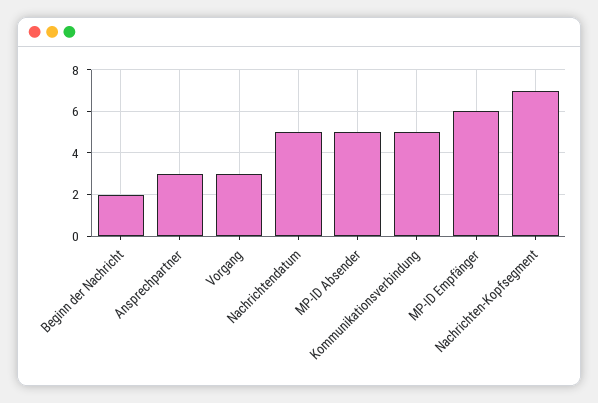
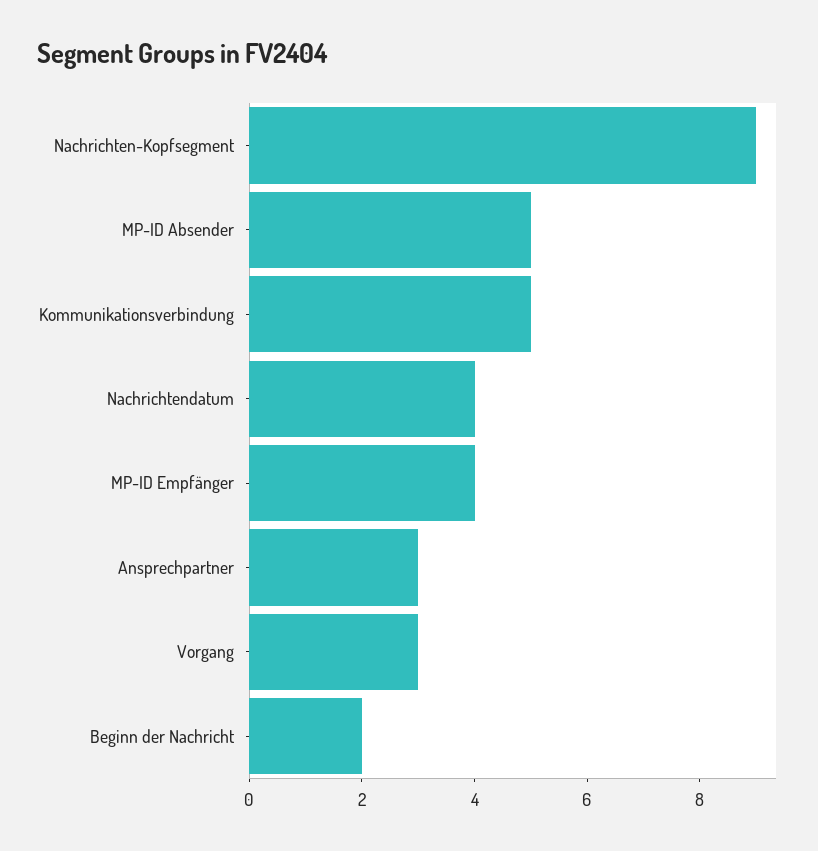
Nachrichtendatum: 5 -> 4
MP-ID Empfänger: 6 -> 4
Nachrichten-Kopfsegment: 7 -> 9

